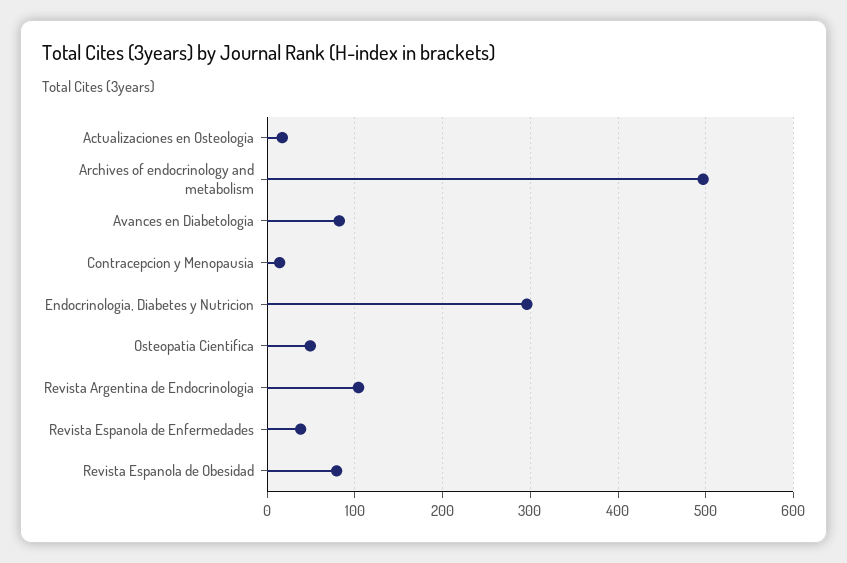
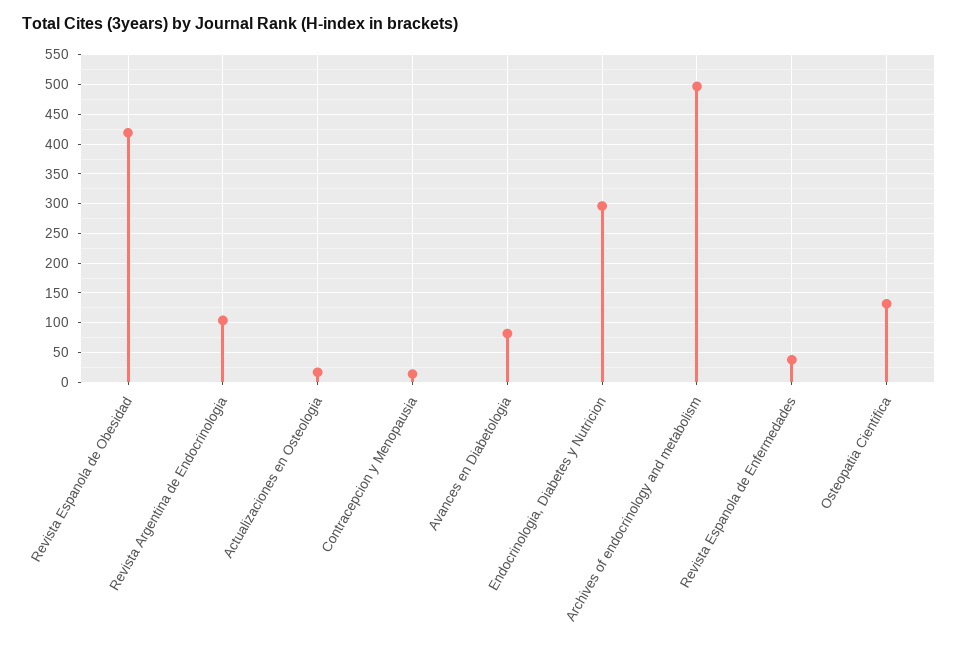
Osteopatia Cientifica: 50 -> 125
Revista Espanola de Obesidad: 80 -> 425

